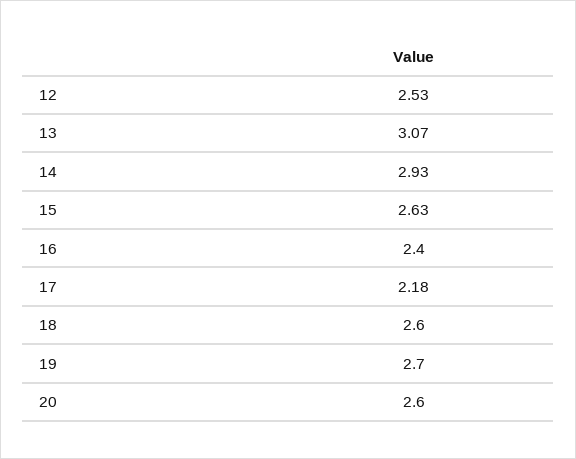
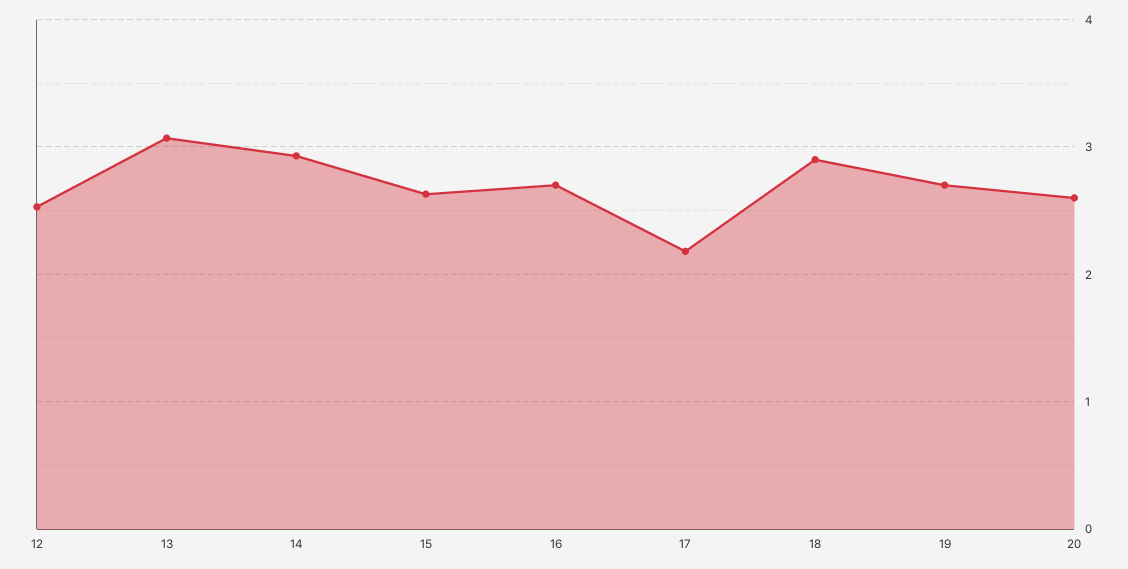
16: 2.4 -> 2.7
18: 2.6 -> 2.9

